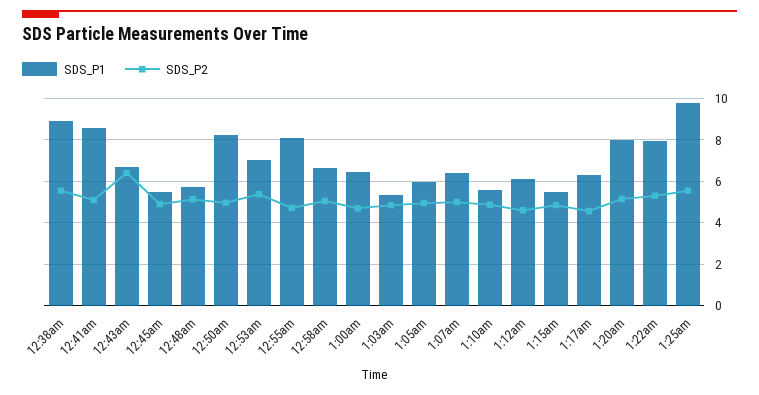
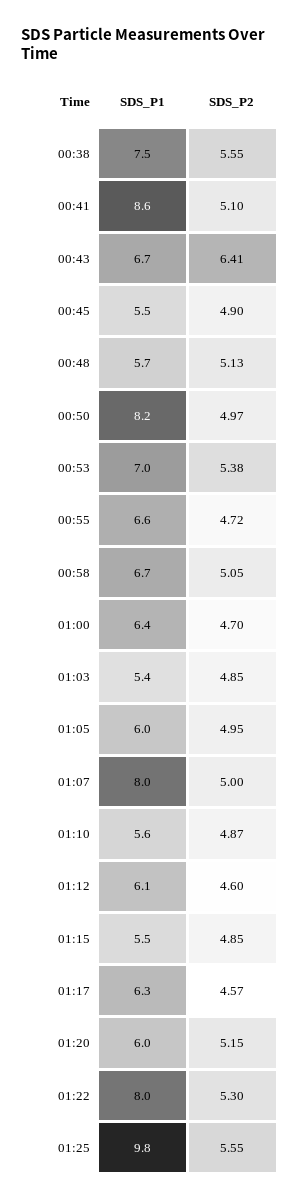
SDS_P1, 12:38am: 9 -> 7.5
SDS_P1, 12:55am: 8 -> 6.6
SDS_P1, 1:07am: 6.5 -> 8
SDS_P1, 1:20am: 8 -> 6

